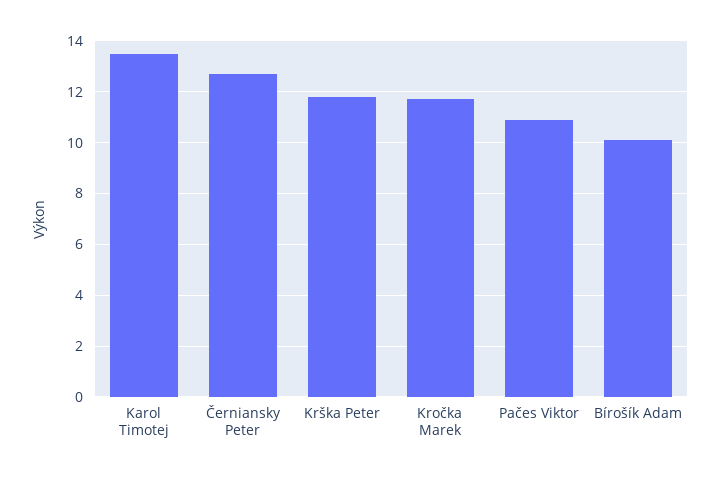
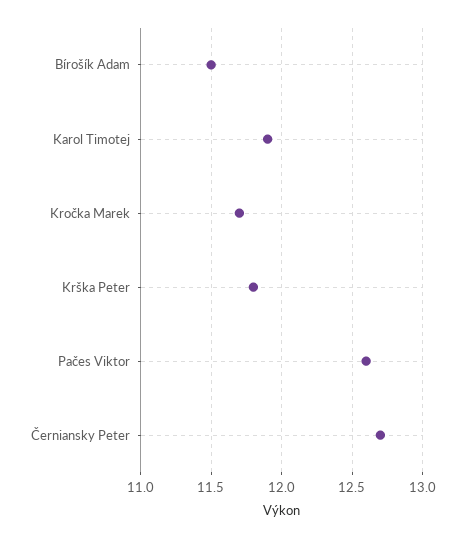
Karol Timotej: 13.5 -> 11.9
Pačes Viktor: 11 -> 12.6
Bírošík Adam: 10 -> 11.5

